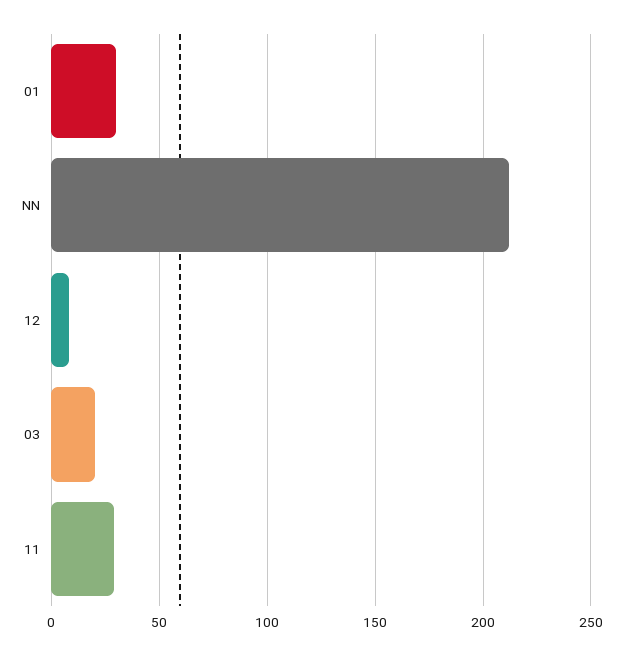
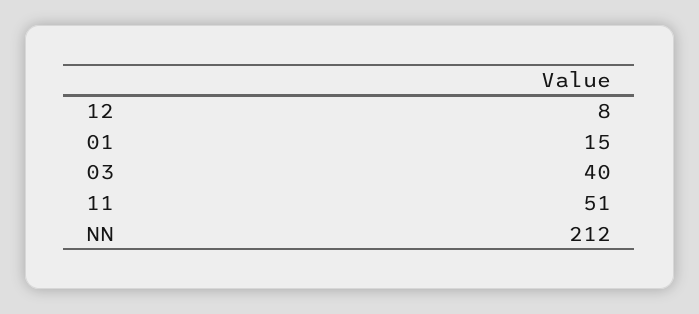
01: 30 -> 15
03: 20 -> 40
11: 30 -> 51

